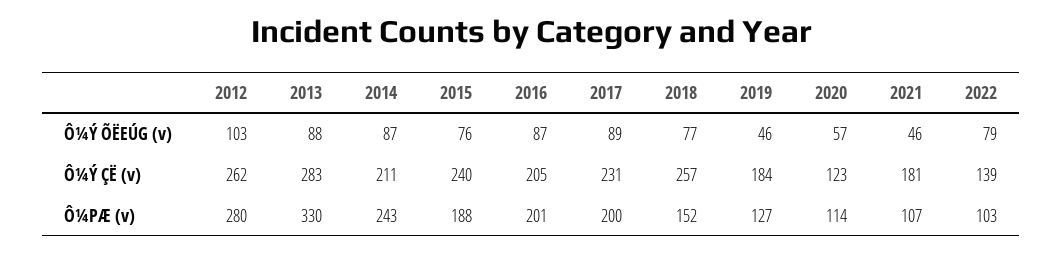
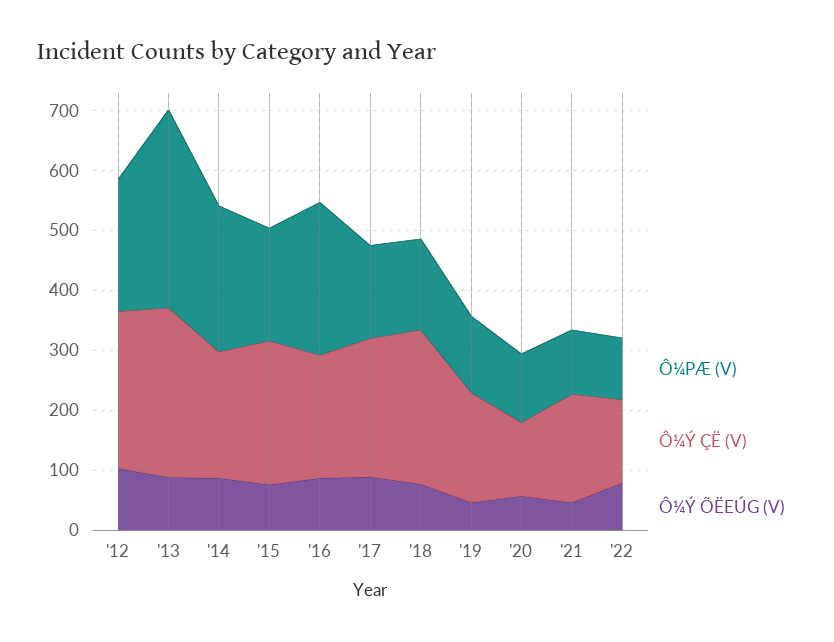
Ô¼PÆ (v), 2012: 280 -> 220
Ô¼PÆ (v), 2016: 201 -> 260
Ô¼PÆ (v), 2017: 200 -> 160

